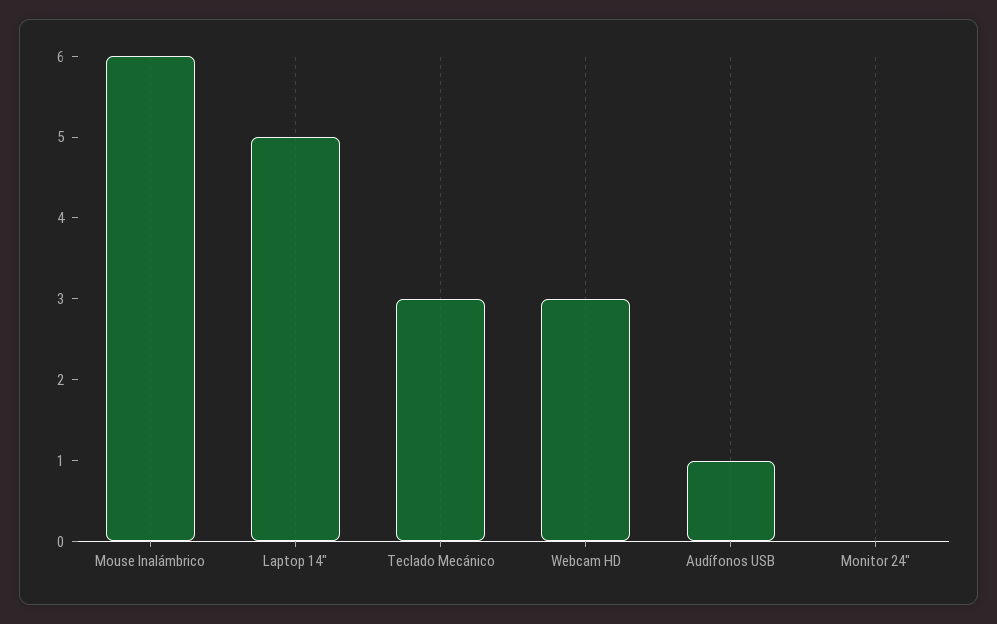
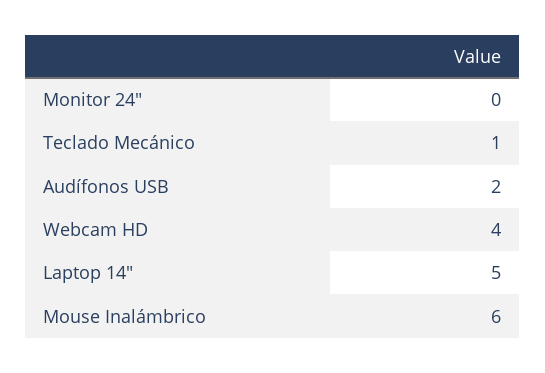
Teclado Mecánico: 3 -> 1
Webcam HD: 3 -> 4
Audífonos USB: 1 -> 2

